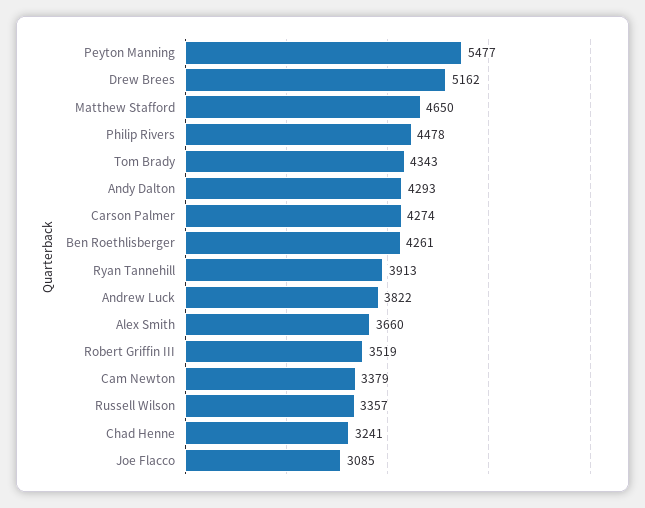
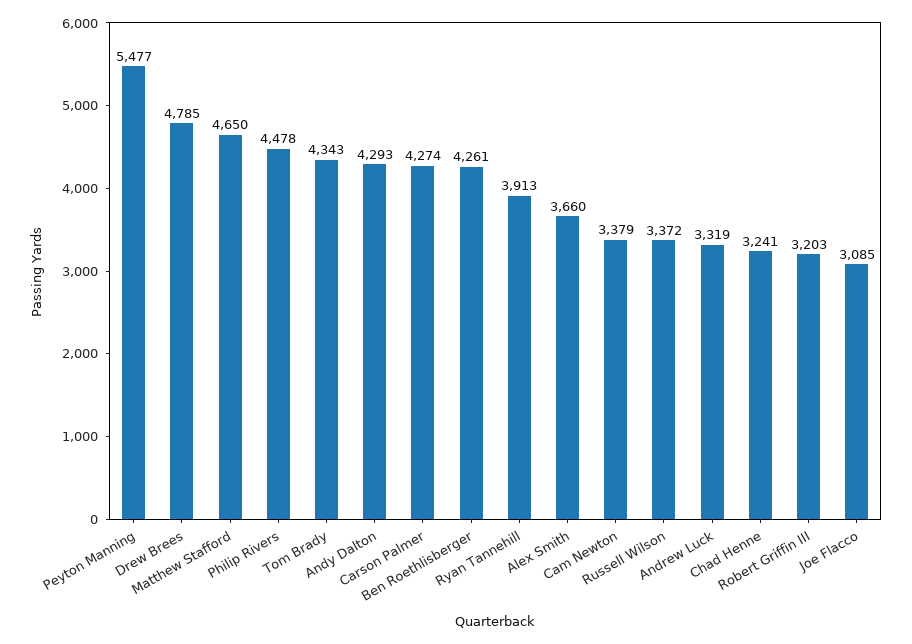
Drew Brees: 5162 -> 4785
Andrew Luck: 3822 -> 3319
Robert Griffin III: 3519 -> 3203
Russell Wilson: 3357 -> 3372

